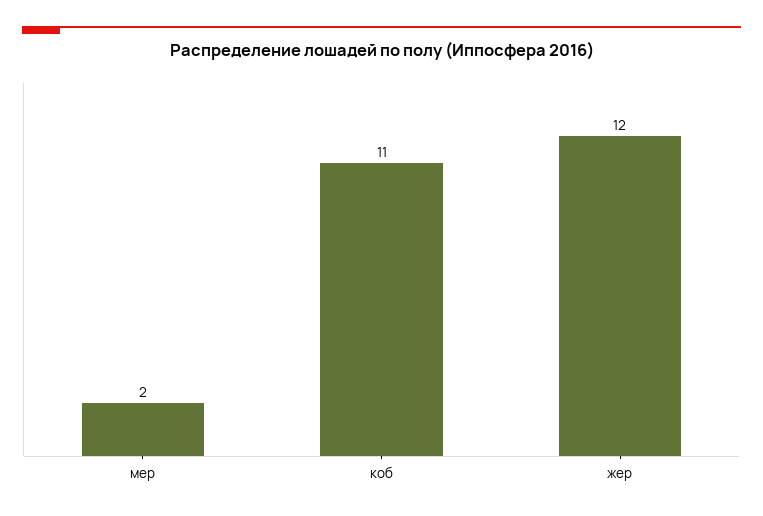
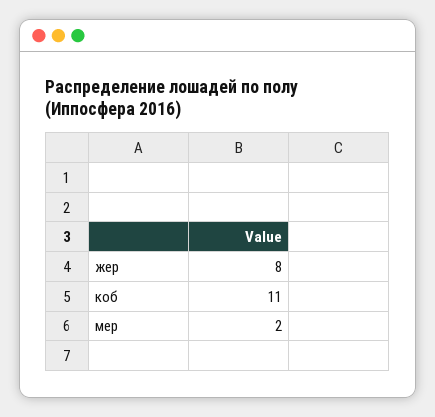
жер: 12 -> 8

